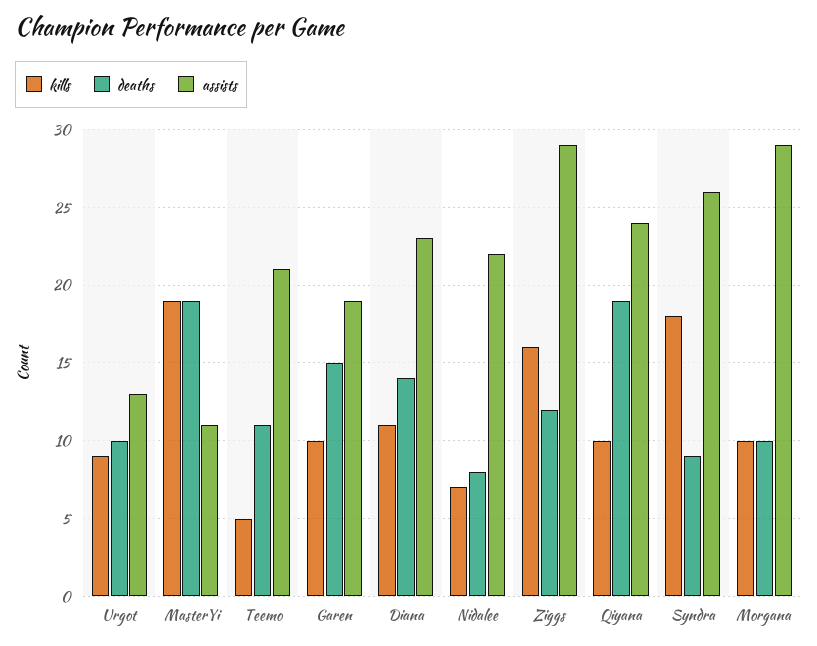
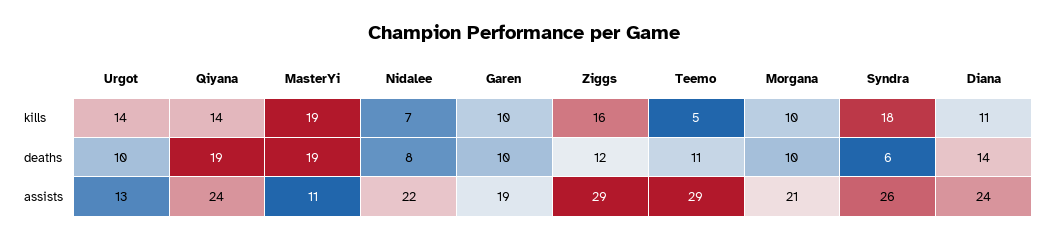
kills, Urgot: 9 -> 14
assists, Teemo: 21 -> 29
deaths, Garen: 15 -> 10
assists, Diana: 23 -> 24
kills, Qiyana: 10 -> 14
deaths, Syndra: 9 -> 6
assists, Morgana: 29 -> 21

